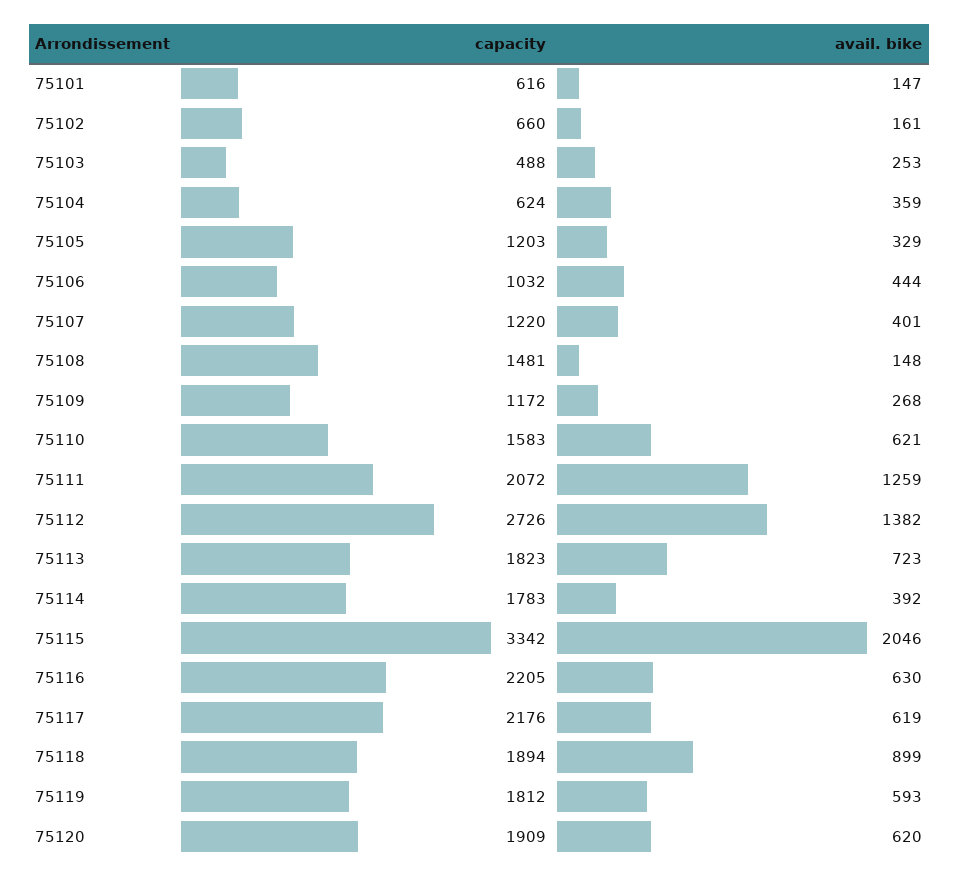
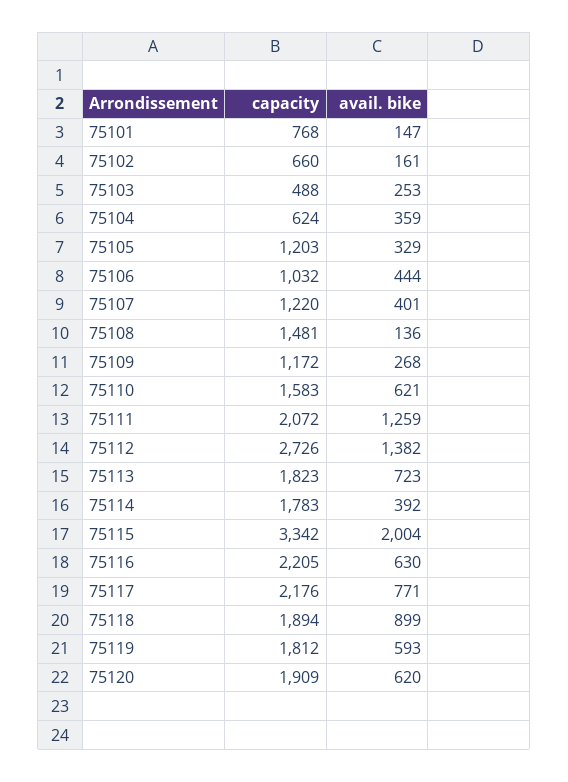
capacity, 75101: 616 -> 768
avail. bike, 75108: 148 -> 136
avail. bike, 75115: 2046 -> 2004
avail. bike, 75117: 619 -> 771

